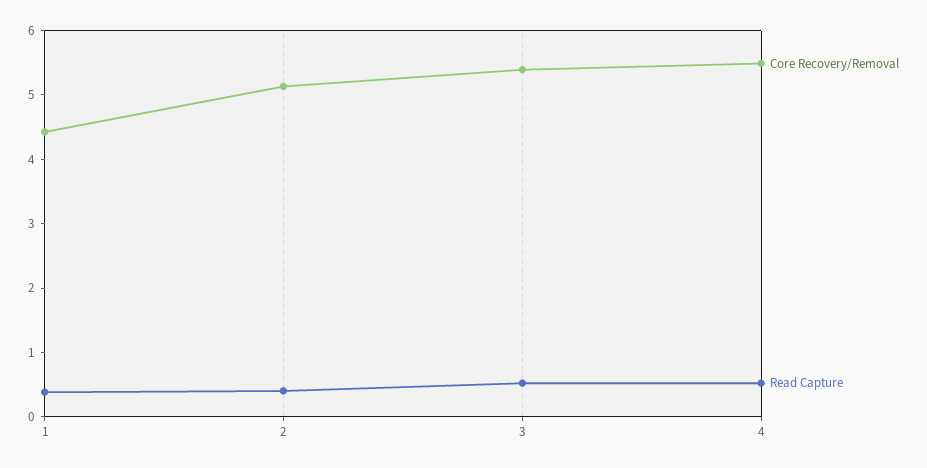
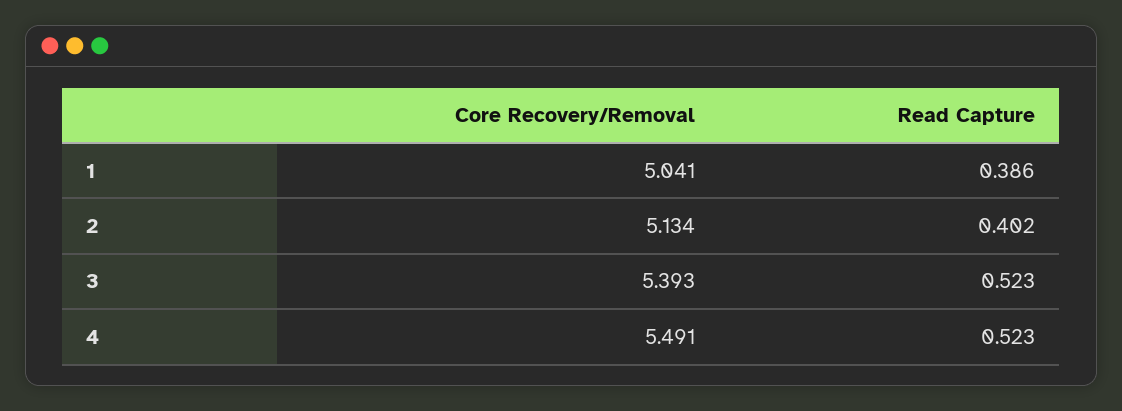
Core Recovery/Removal, 1: 4.4 -> 5.041

